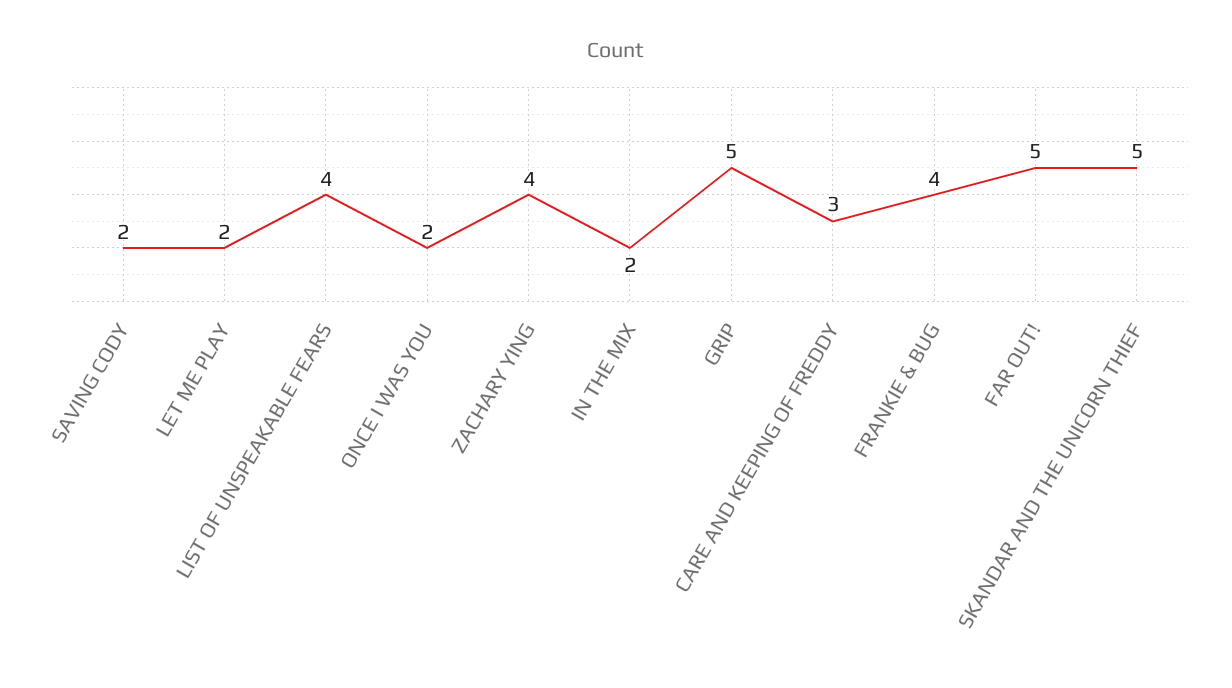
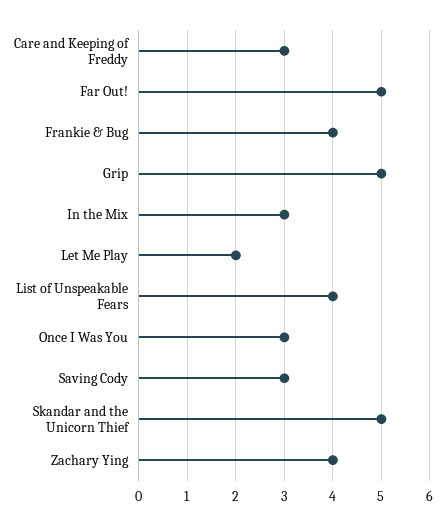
SAVING CODY: 2 -> 3
ONCE I WAS YOU: 2 -> 3
IN THE MIX: 2 -> 3

